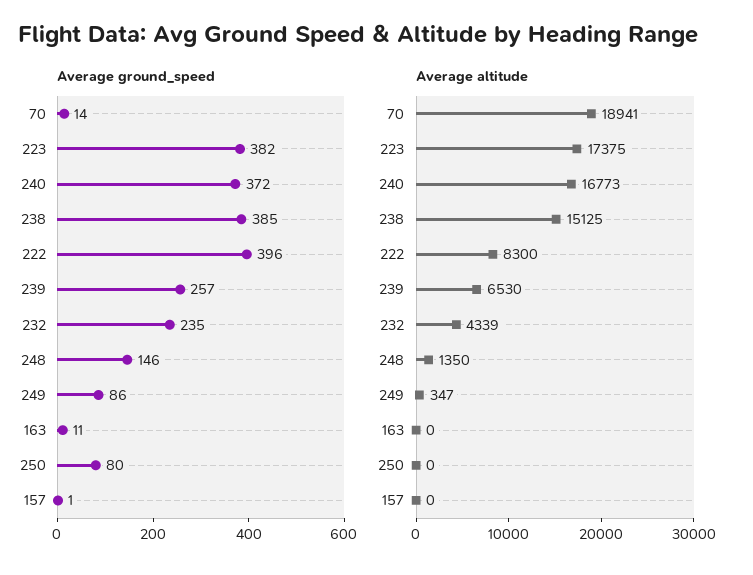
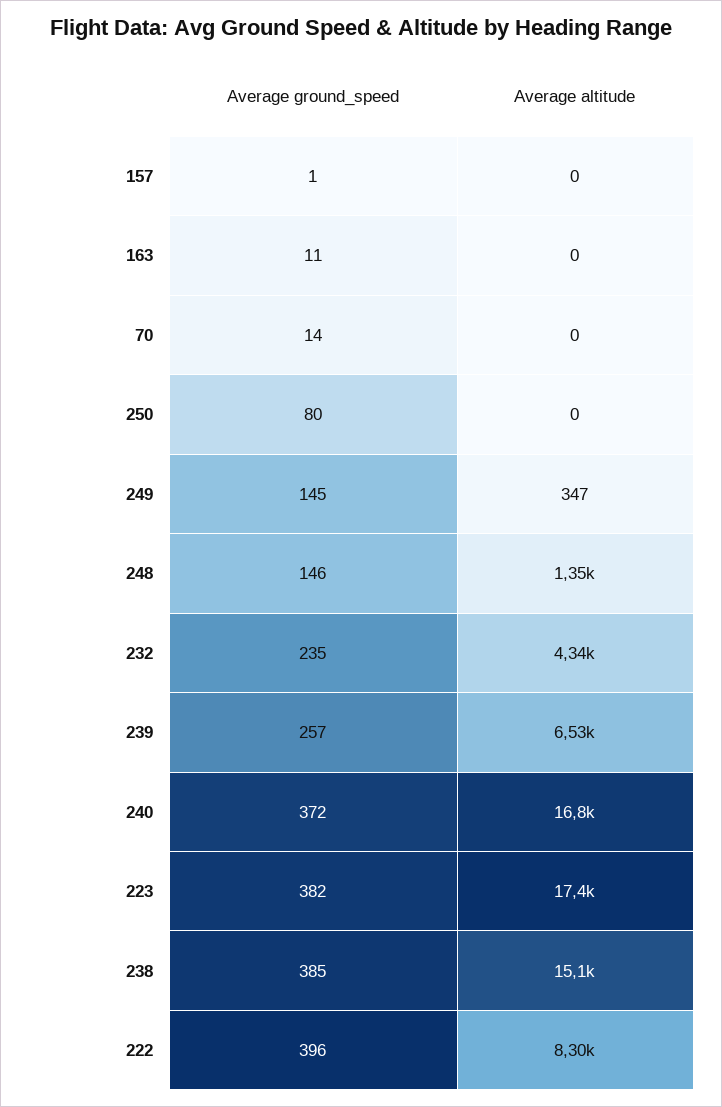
Average ground_speed, 249: 86 -> 145
Average altitude, 70: 18941 -> 0

